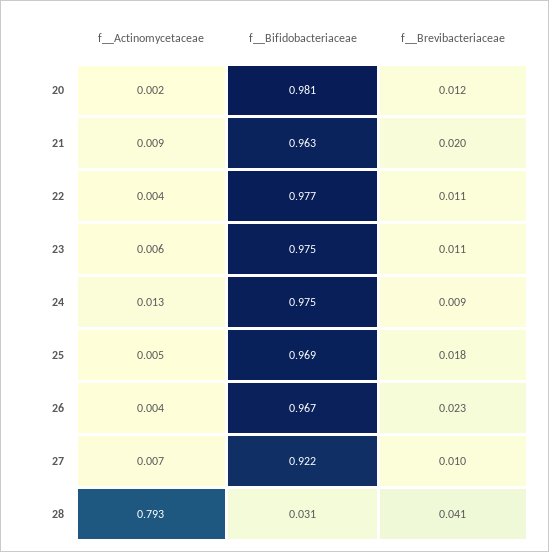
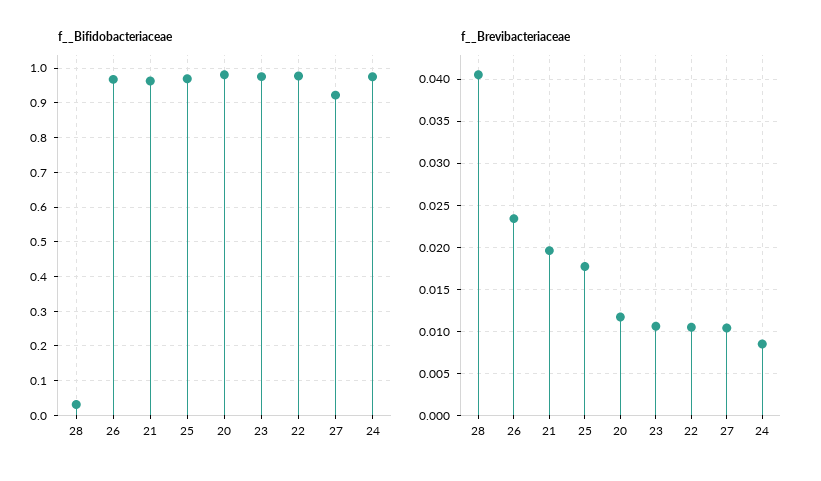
f__Actinomycetaceae, 20: 0.002 -> none
f__Actinomycetaceae, 21: 0.009 -> none
f__Actinomycetaceae, 22: 0.004 -> none
f__Actinomycetaceae, 23: 0.006 -> none
f__Actinomycetaceae, 24: 0.013 -> none
f__Actinomycetaceae, 25: 0.005 -> none
f__Actinomycetaceae, 26: 0.004 -> none
f__Actinomycetaceae, 27: 0.007 -> none
f__Actinomycetaceae, 28: 0.793 -> none

